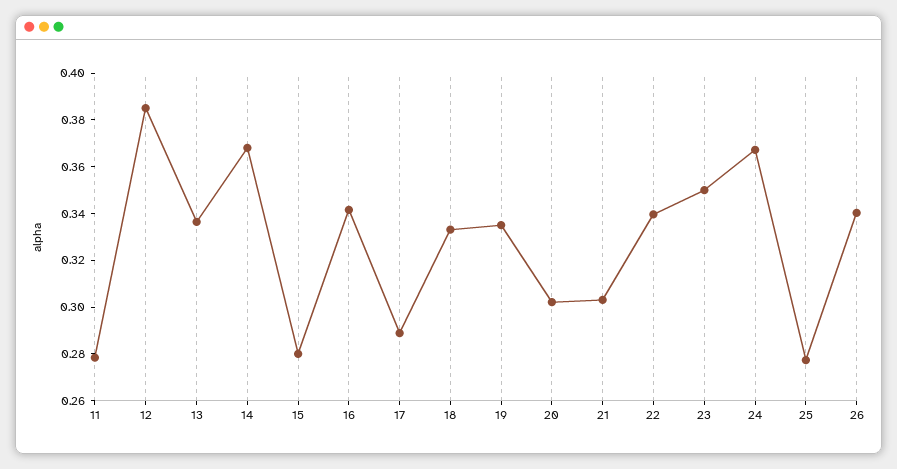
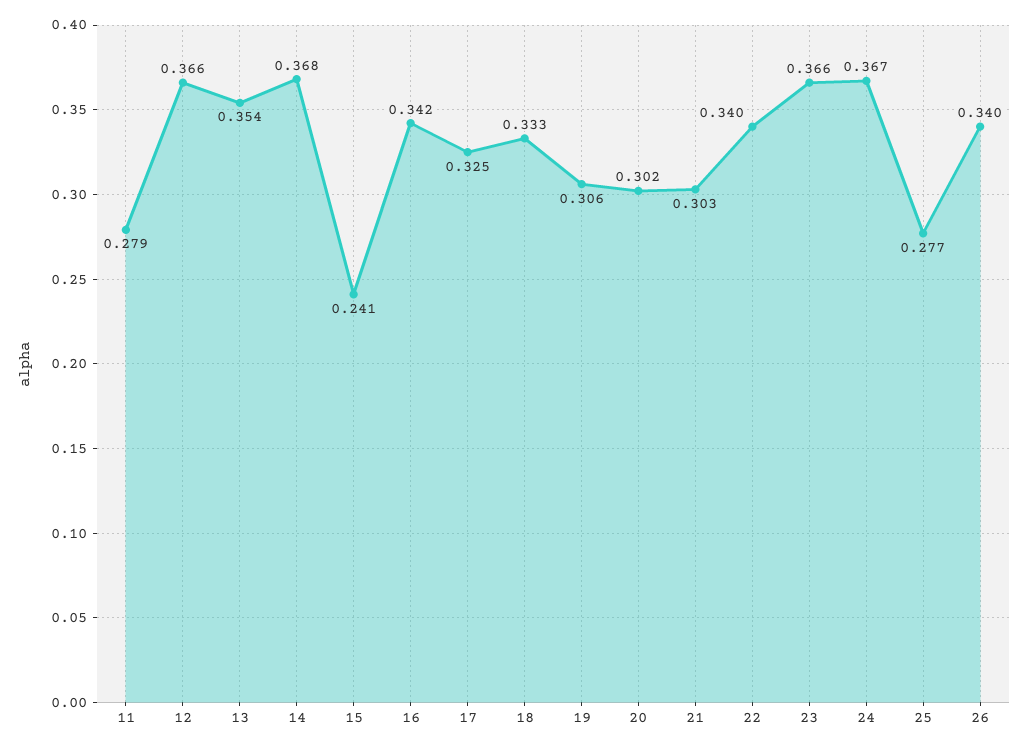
12: 0.385 -> 0.366
13: 0.335 -> 0.354
15: 0.28 -> 0.241
17: 0.29 -> 0.325
19: 0.335 -> 0.306
23: 0.35 -> 0.366

